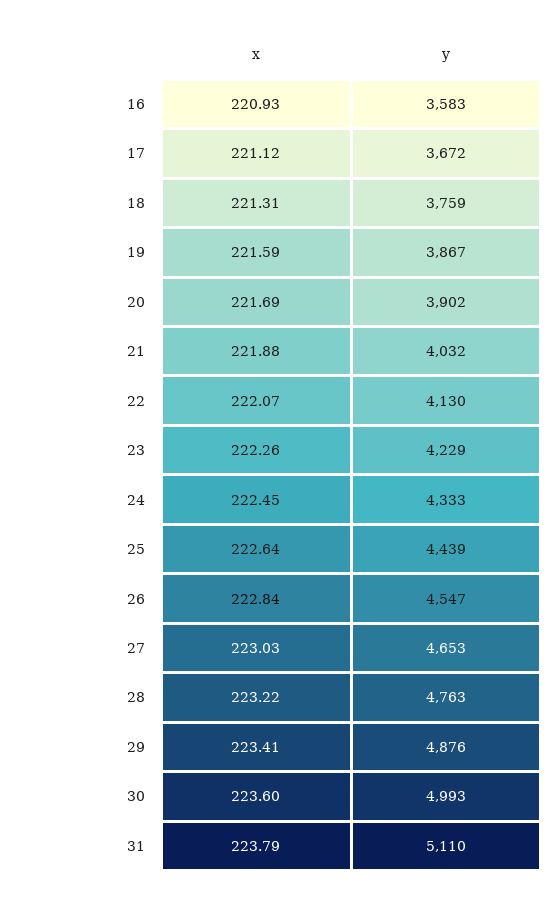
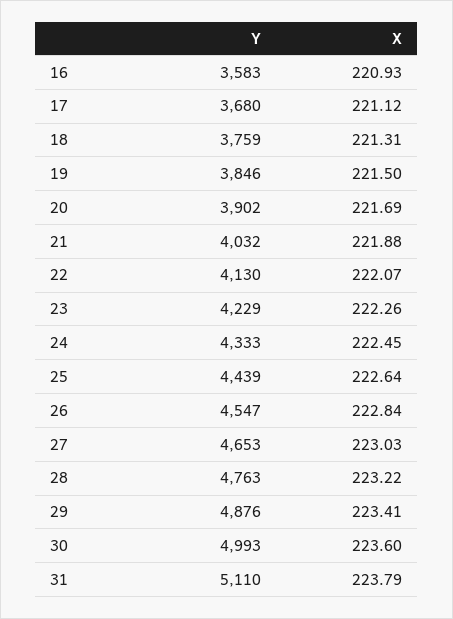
y, 17: 3672 -> 3680
x, 19: 221.59 -> 221.5
y, 19: 3867 -> 3846

